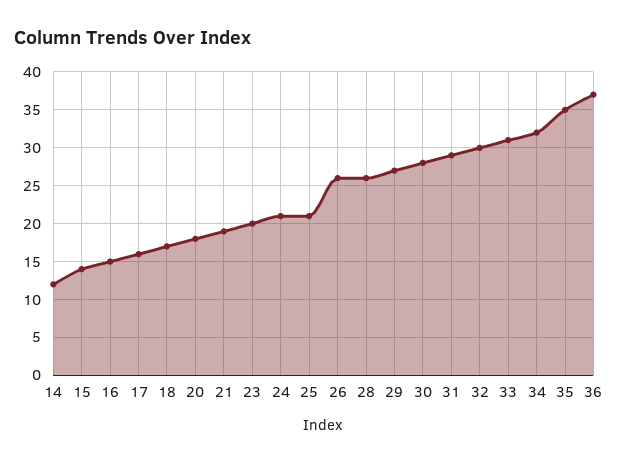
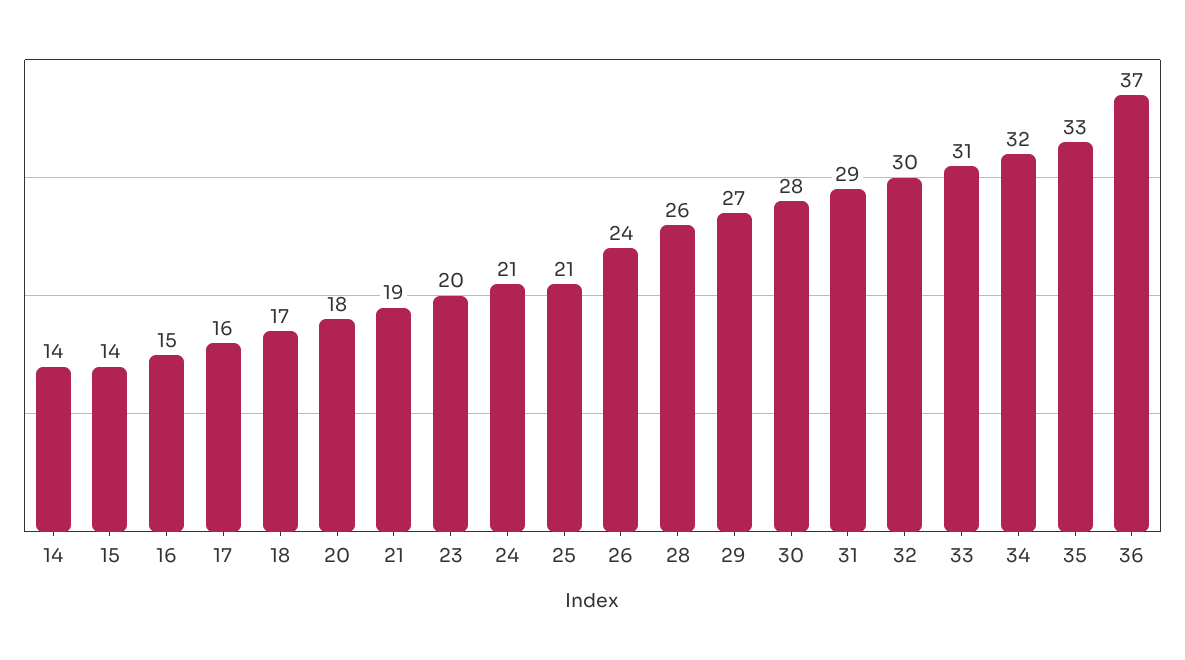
14: 12 -> 14
26: 26 -> 24
35: 35 -> 33

